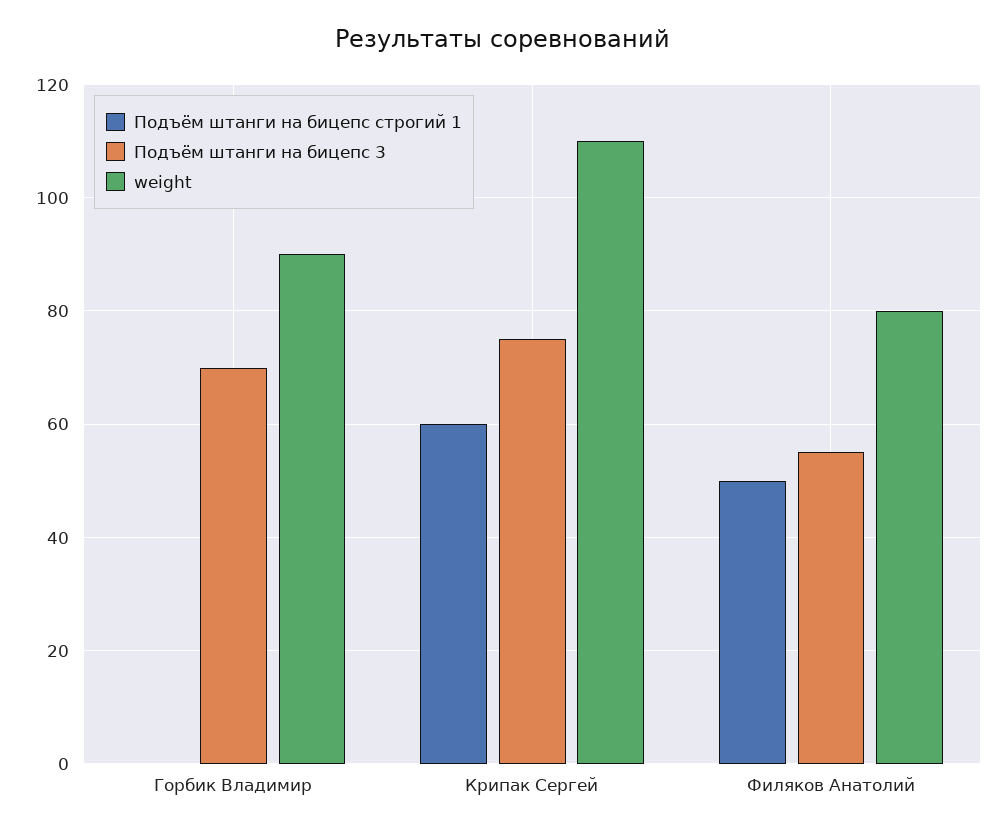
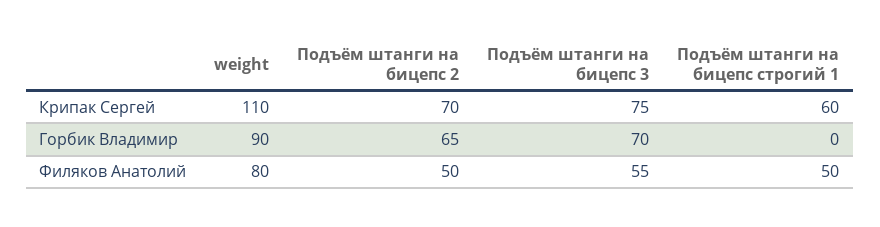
Подъём штанги на бицепс 2, Крипак Сергей: none -> 70
Подъём штанги на бицепс 2, Горбик Владимир: none -> 65
Подъём штанги на бицепс 2, Филяков Анатолий: none -> 50

